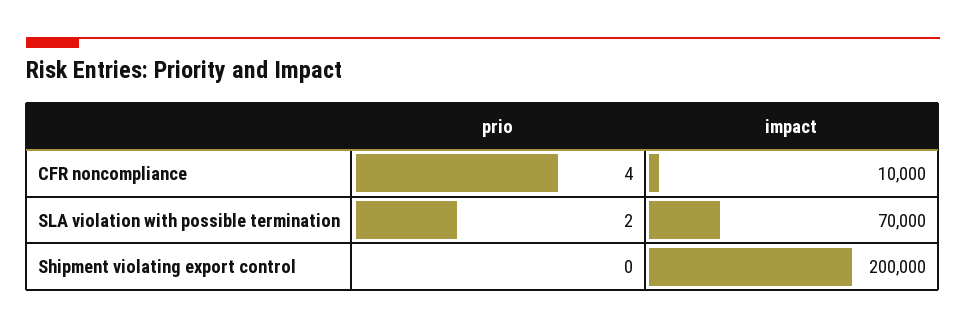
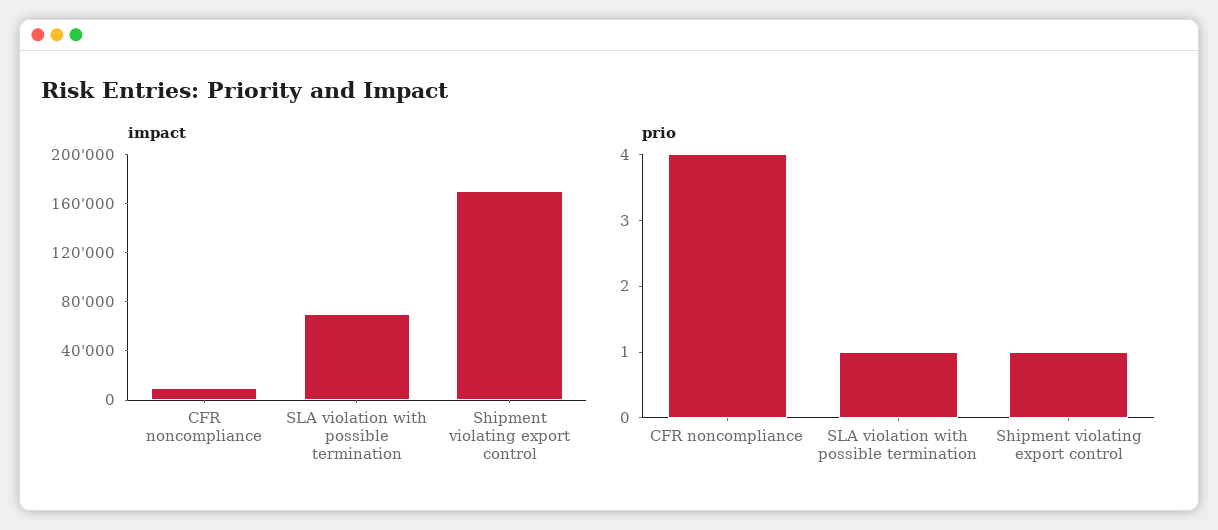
prio, SLA violation with possible termination: 2 -> 1
prio, Shipment violating export control: 0 -> 1
impact, Shipment violating export control: 200000 -> 170000

